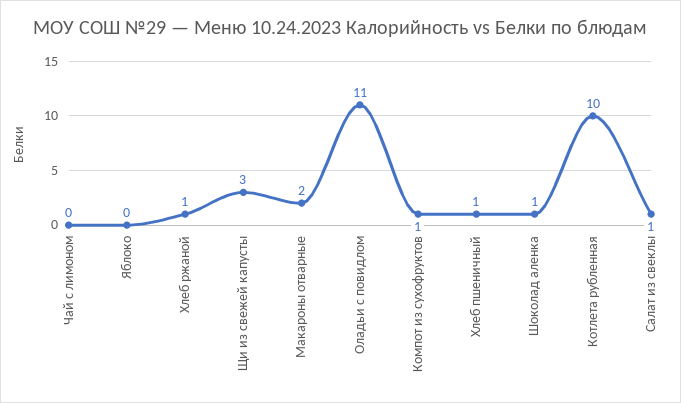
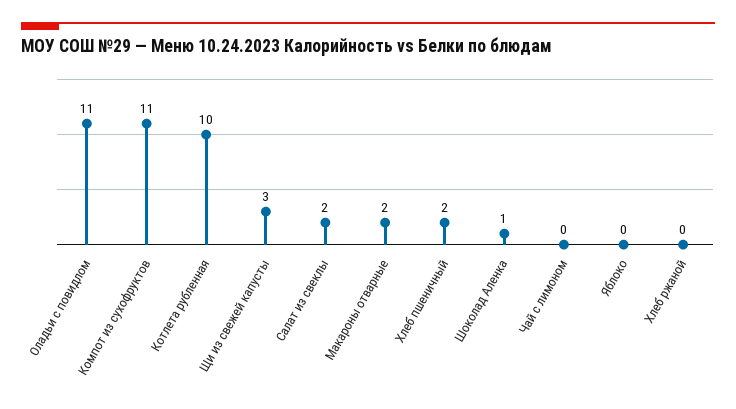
Хлеб ржаной: 1 -> 0
Компот из сухофруктов: 1 -> 11
Хлеб пшеничный: 1 -> 2
Салат из свеклы: 1 -> 2

